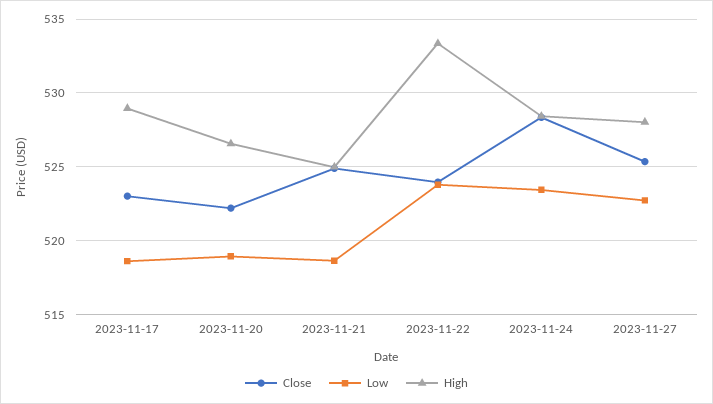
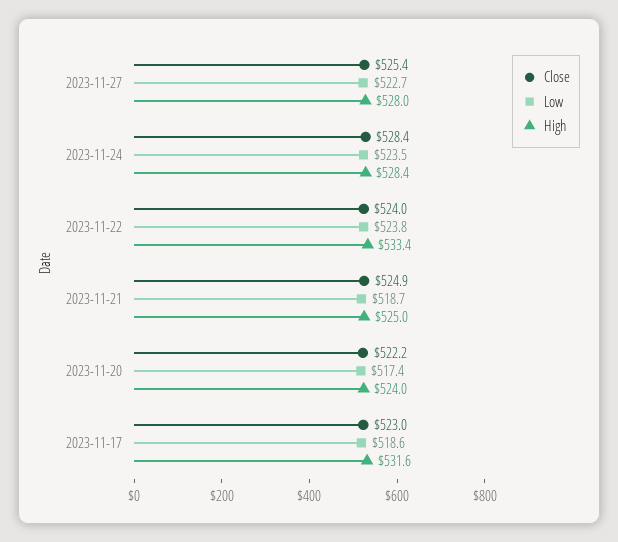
High, 2023-11-17: 529 -> 531.6
Low, 2023-11-20: 519 -> 517.4
High, 2023-11-20: 526.5 -> 524

